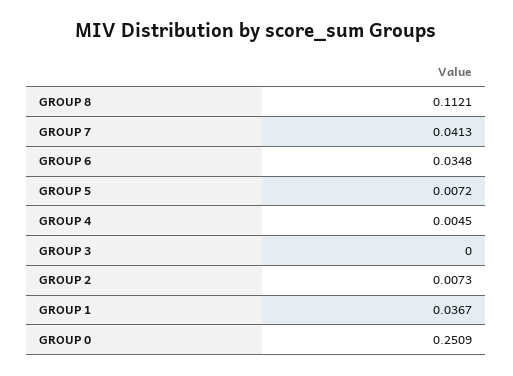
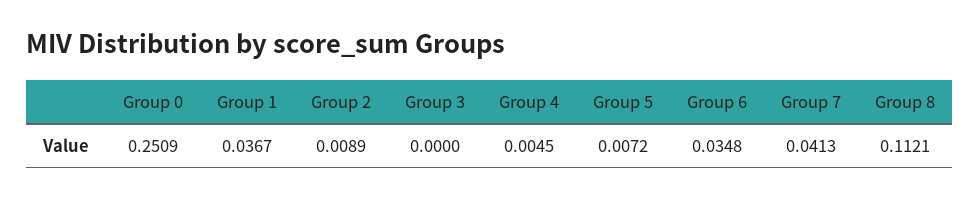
GROUP 2: 0.0073 -> 0.0089

